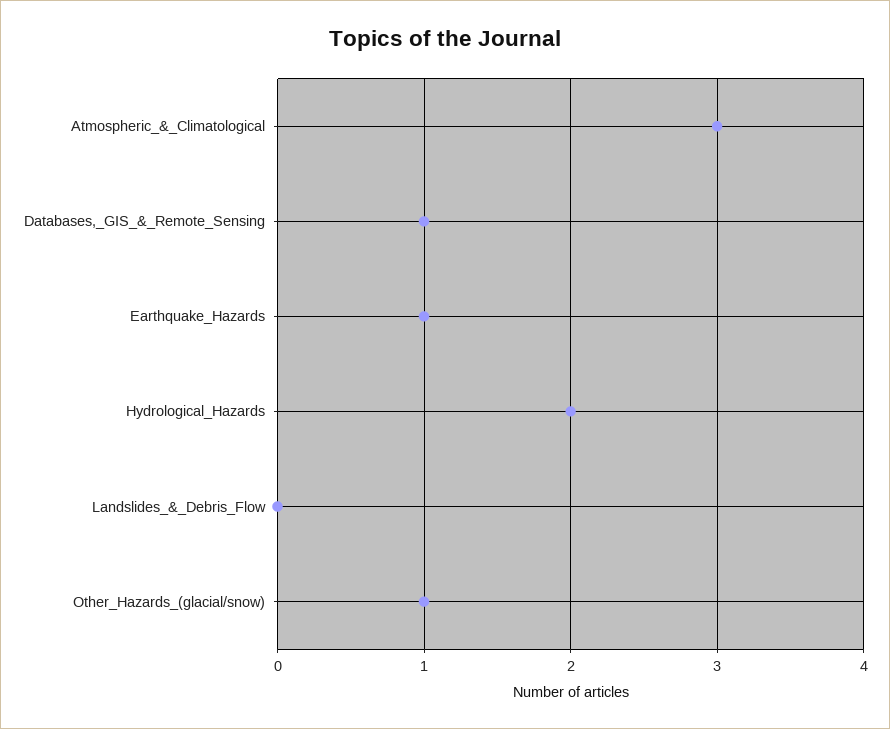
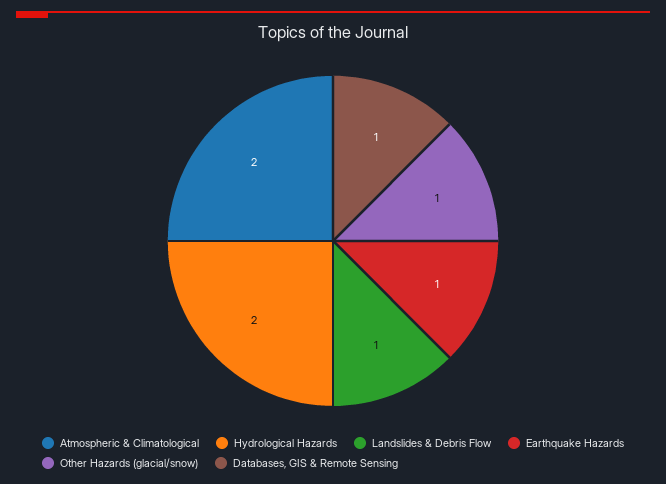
Atmospheric_&_Climatological: 3 -> 2
Landslides_&_Debris_Flow: 0 -> 1

